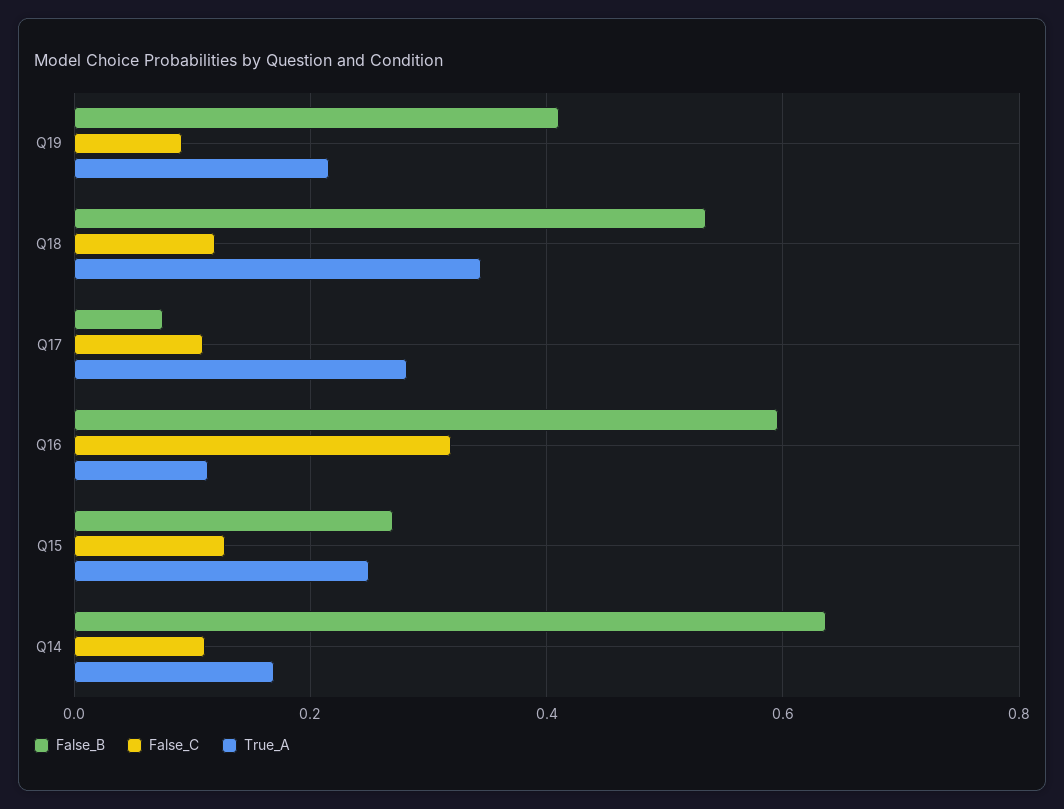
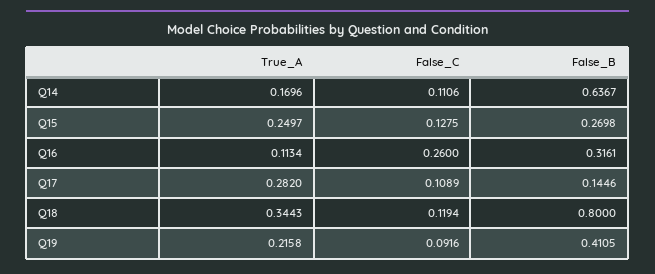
False_B, Q18: 0.54 -> 0.8
False_B, Q17: 0.08 -> 0.1446
False_B, Q16: 0.6 -> 0.3161
False_C, Q16: 0.32 -> 0.26

